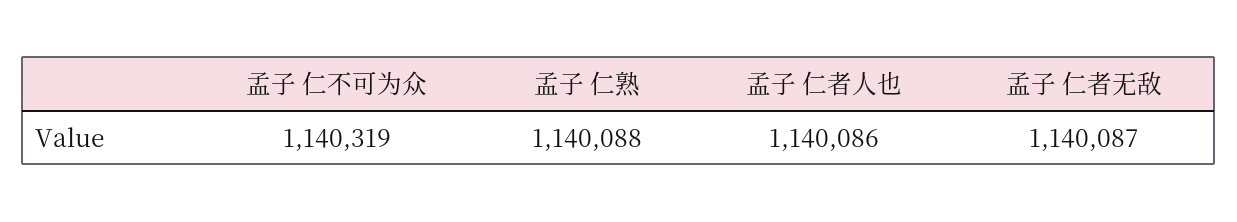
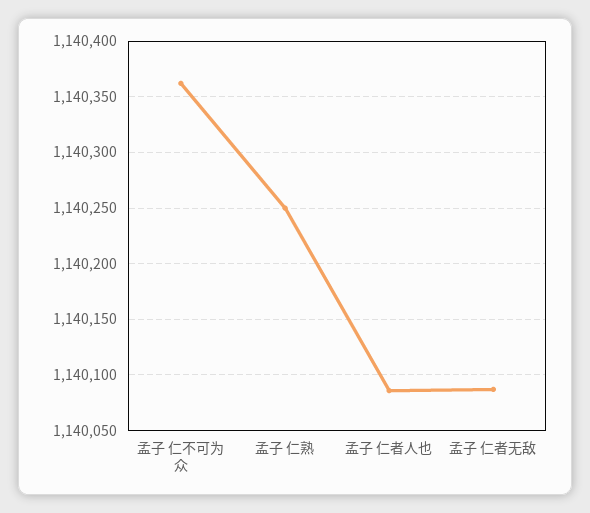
孟子 仁不可为众: 1140319 -> 1140360
孟子 仁熟: 1140088 -> 1140250

